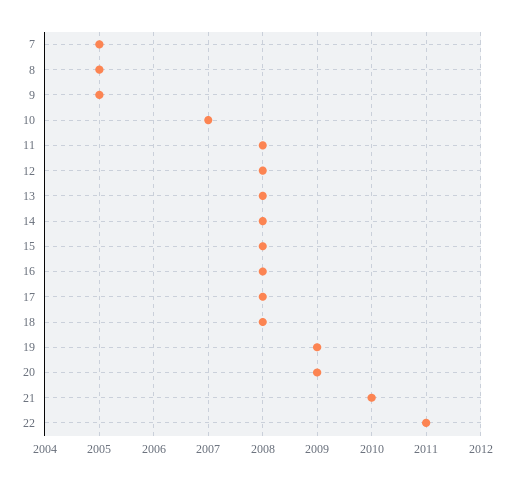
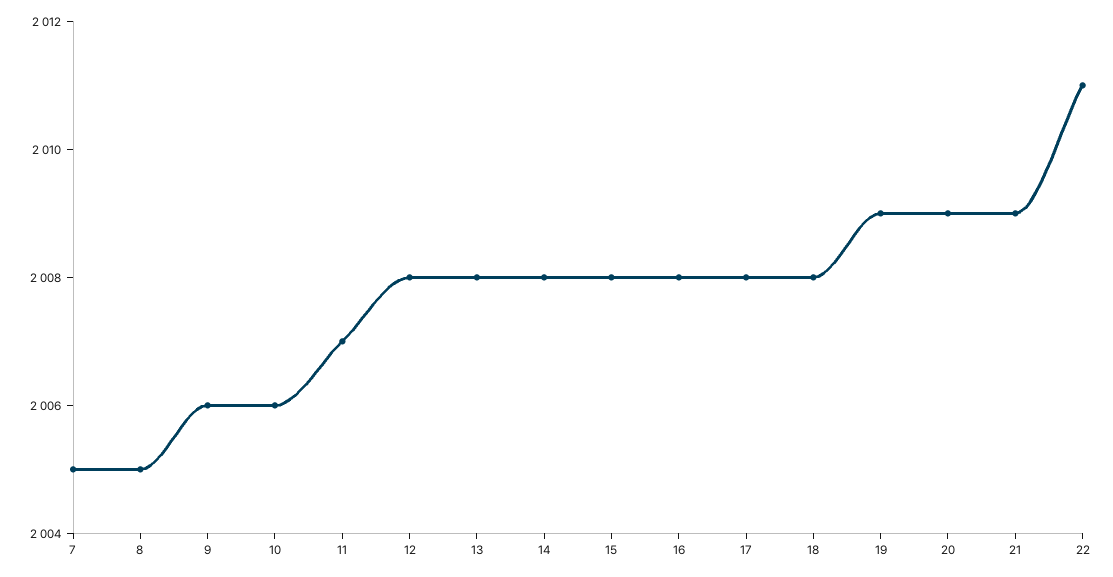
9: 2005 -> 2006
10: 2007 -> 2006
11: 2008 -> 2007
21: 2010 -> 2009

